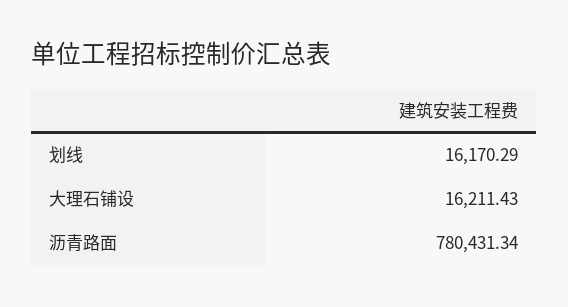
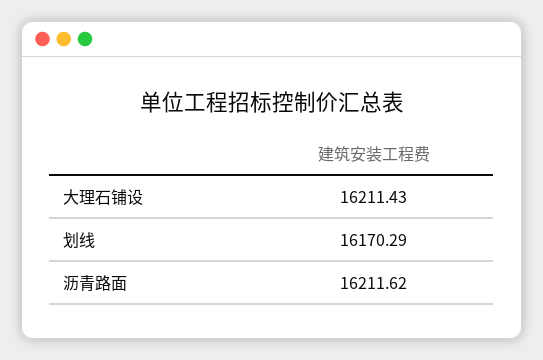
沥青路面: 780431.34 -> 16211.62

